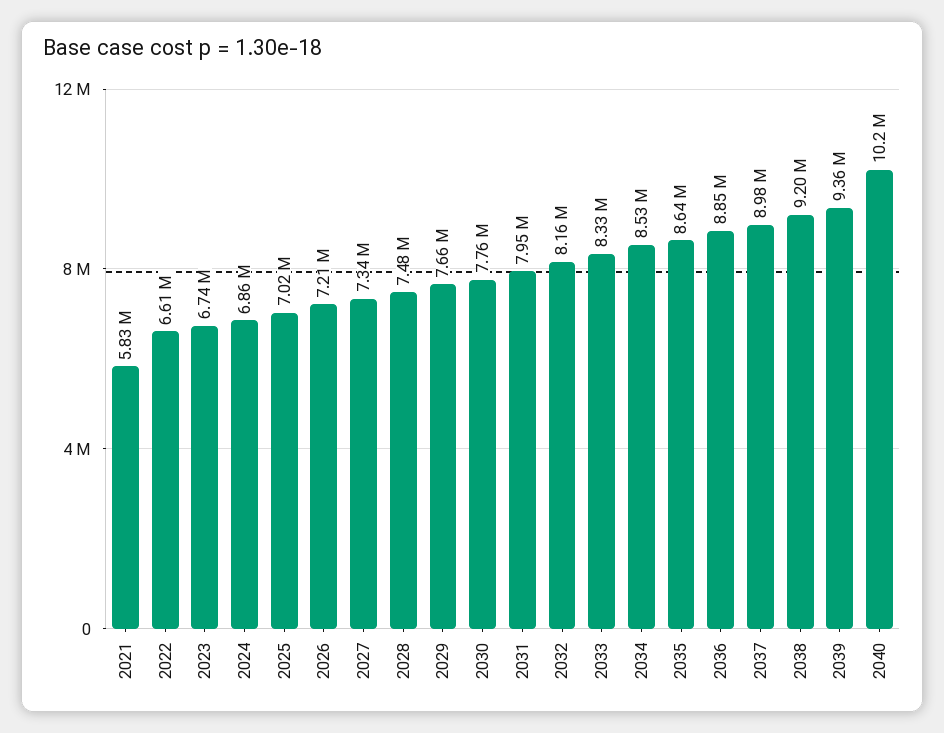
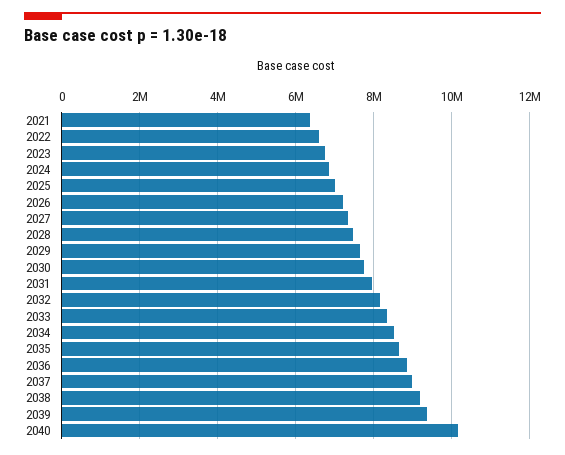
2021: 5830000 -> 6400000

